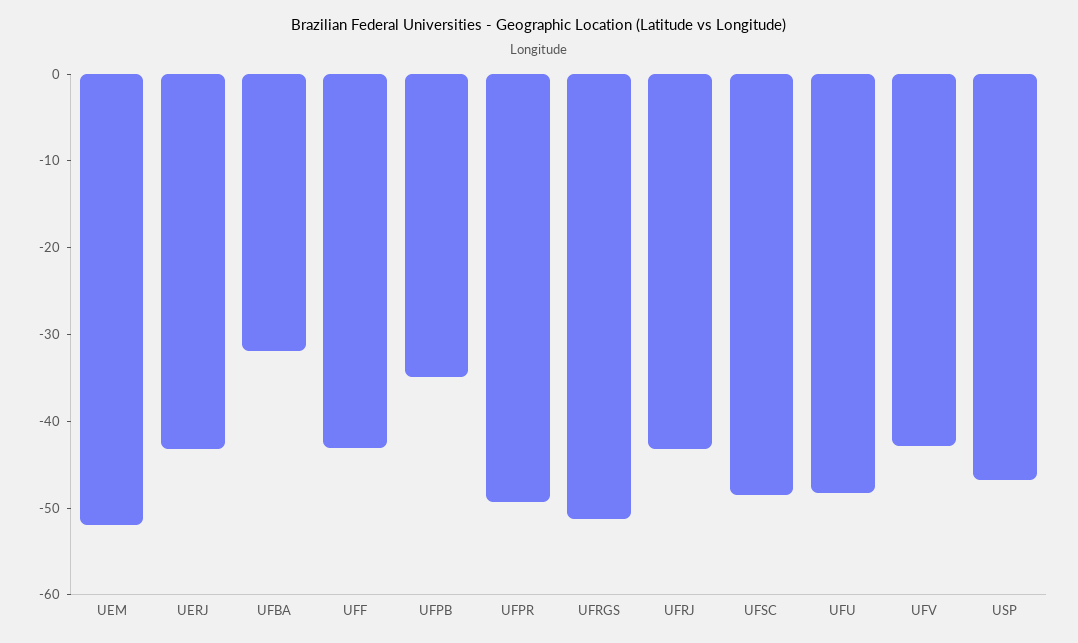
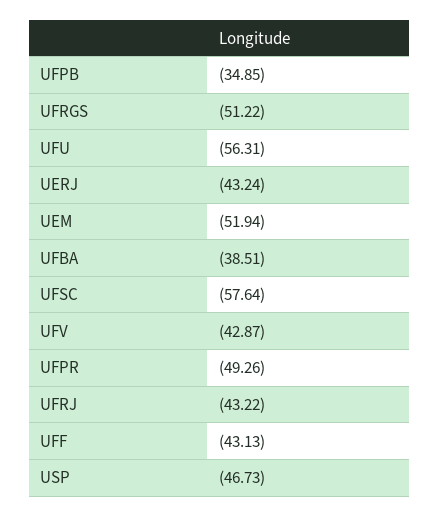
UFBA: -32 -> -38.51
UFSC: -48 -> -57.64
UFU: -48 -> -56.31

